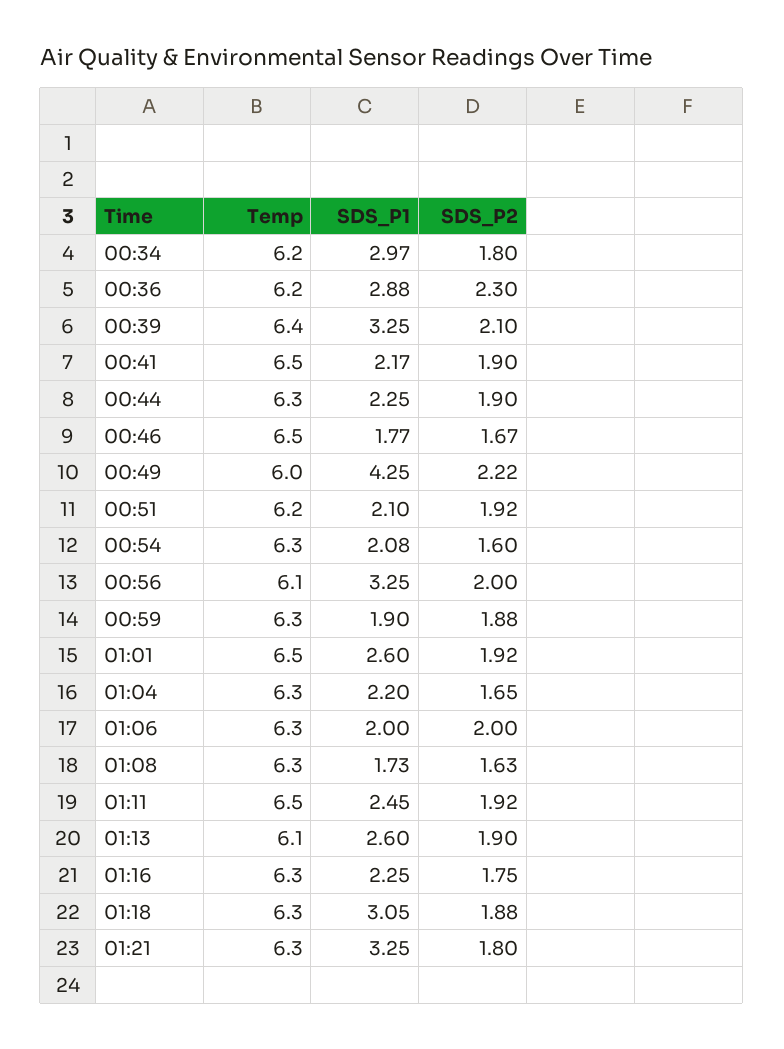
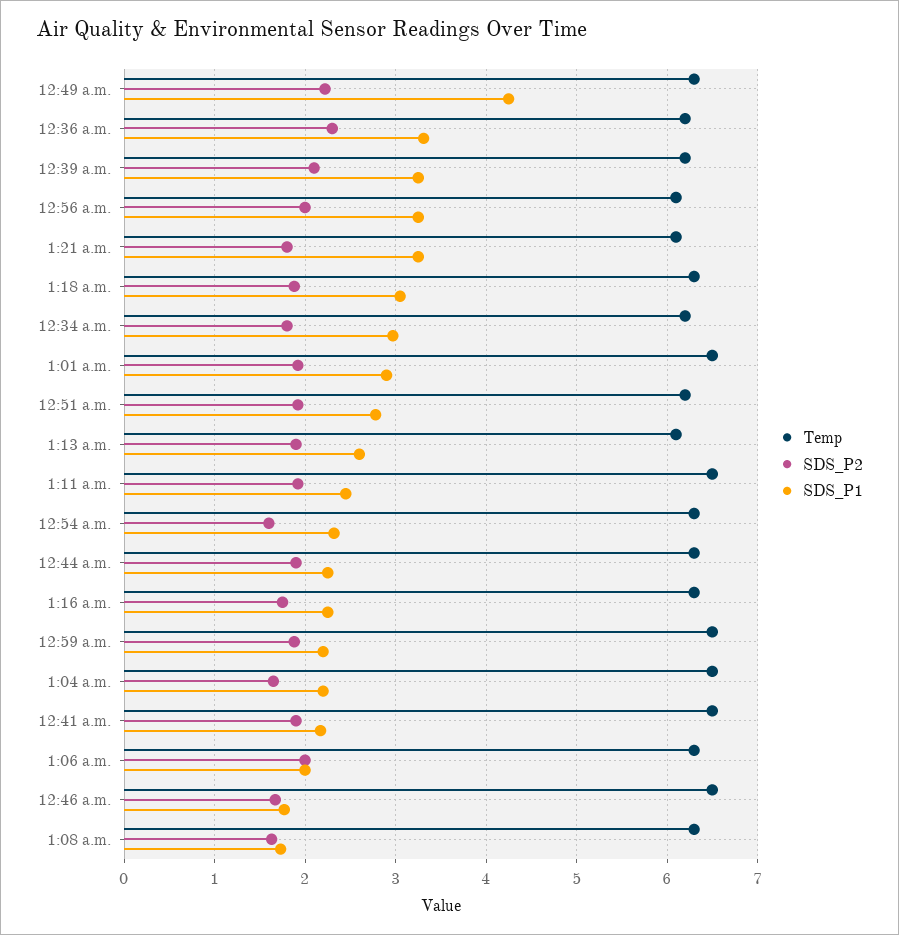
SDS_P1, 00:36: 2.88 -> 3.3
Temp, 00:39: 6.4 -> 6.2
Temp, 00:49: 6 -> 6.3
SDS_P1, 00:51: 2.1 -> 2.8
SDS_P1, 00:54: 2.08 -> 2.3
Temp, 00:59: 6.3 -> 6.5
SDS_P1, 00:59: 1.9 -> 2.2
SDS_P1, 01:01: 2.6 -> 2.9
Temp, 01:04: 6.3 -> 6.5
Temp, 01:21: 6.3 -> 6.1

